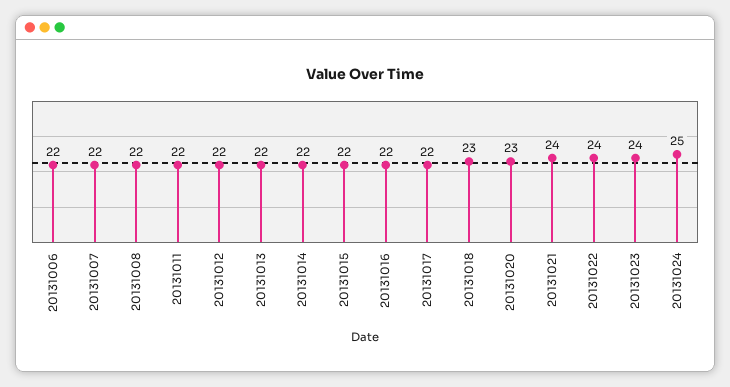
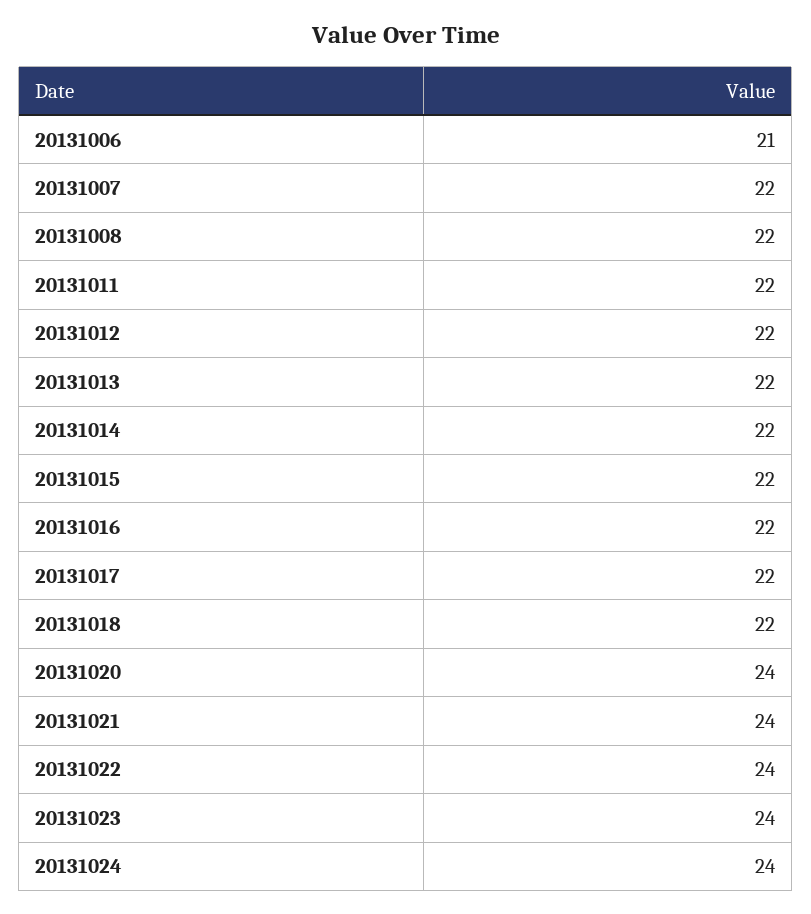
20131006: 22 -> 21
20131018: 23 -> 22
20131020: 23 -> 24
20131024: 25 -> 24

